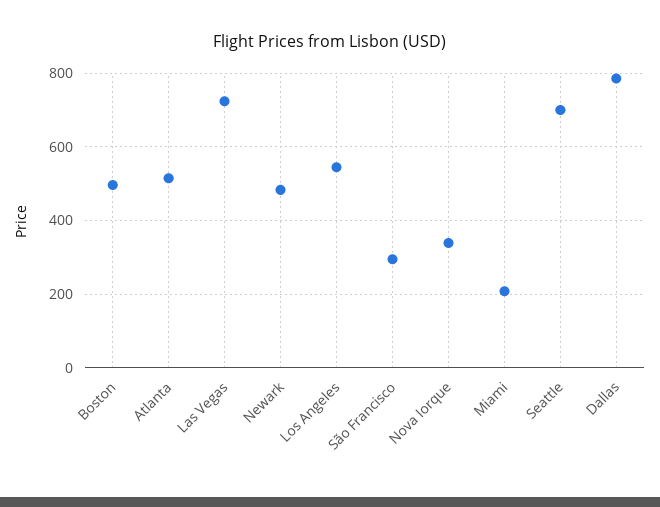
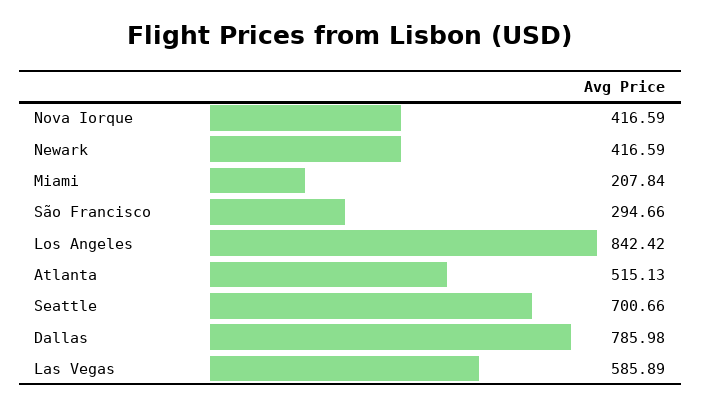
Boston: 500 -> none
Las Vegas: 720 -> 585.89
Newark: 480 -> 416.59
Los Angeles: 540 -> 842.42
Nova Iorque: 340 -> 416.59

